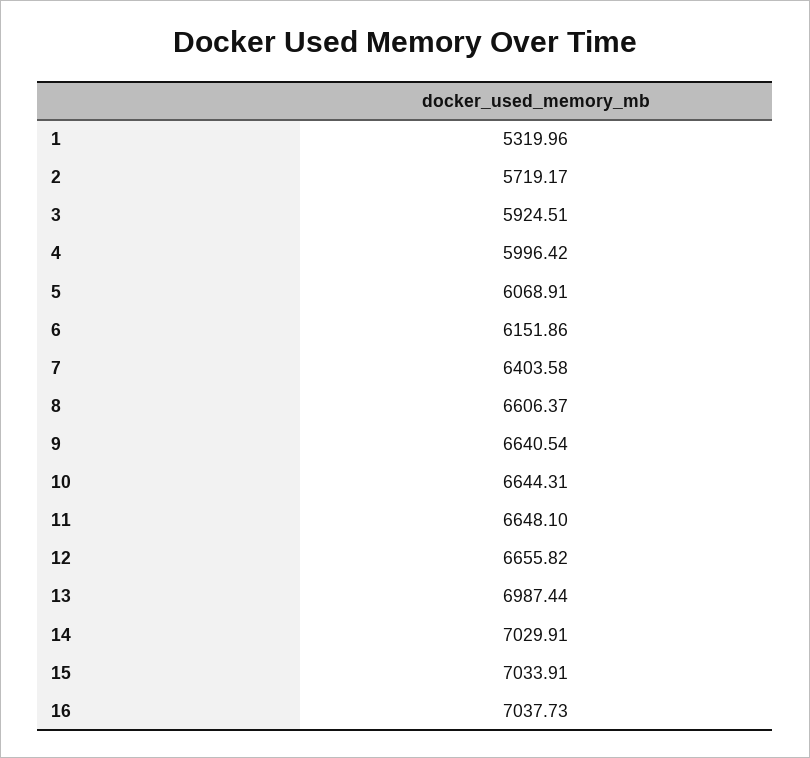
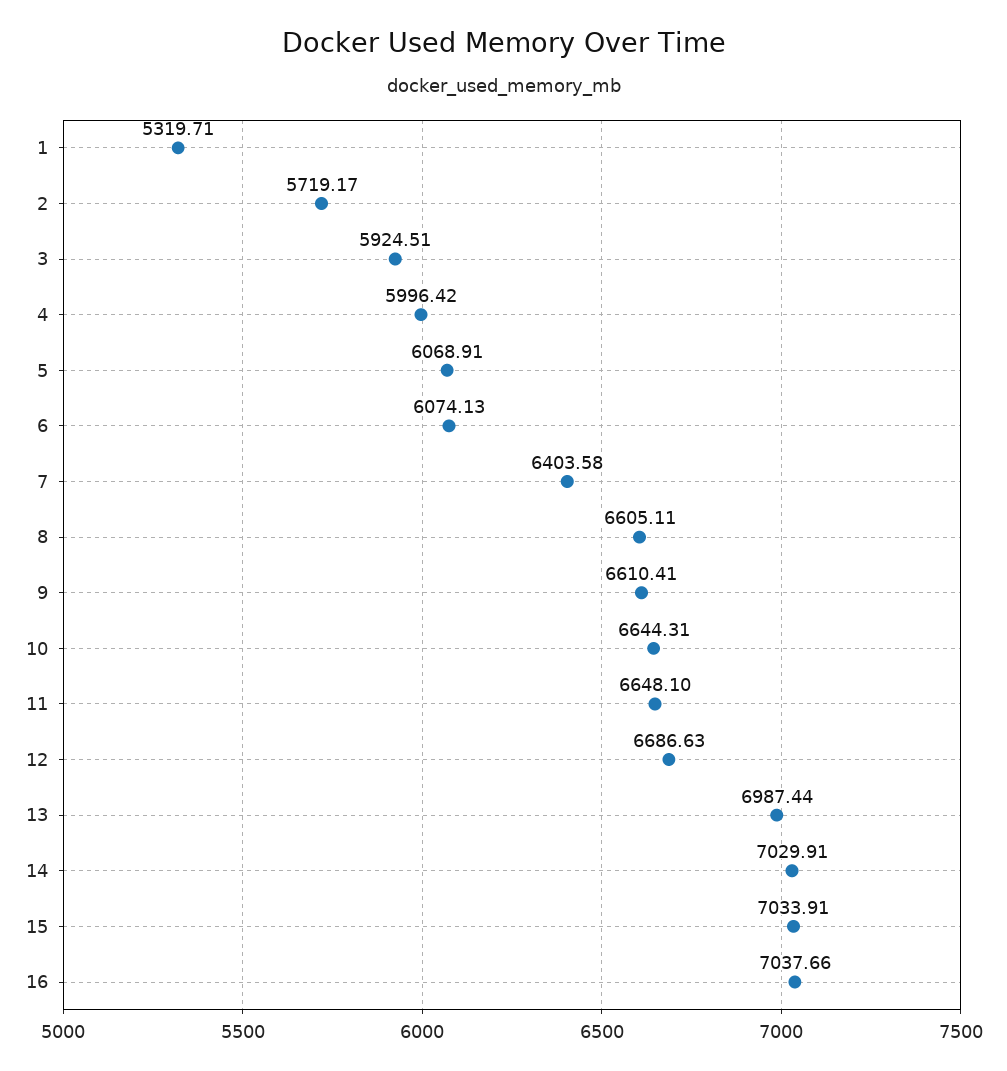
1: 5319.96 -> 5319.71
6: 6151.86 -> 6074.13
8: 6606.37 -> 6605.11
9: 6640.54 -> 6610.41
12: 6655.82 -> 6686.63
16: 7037.73 -> 7037.66

